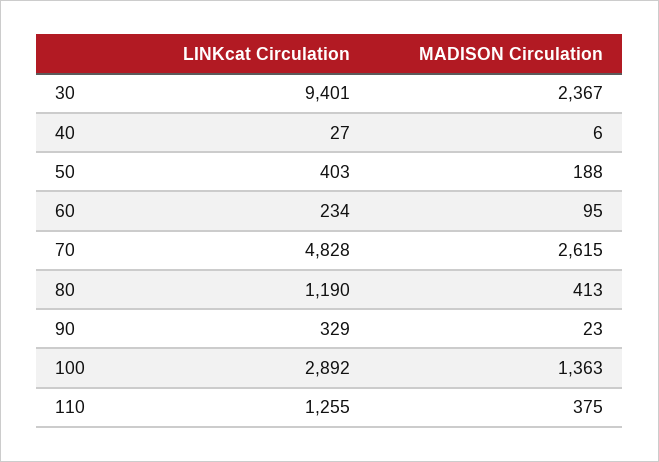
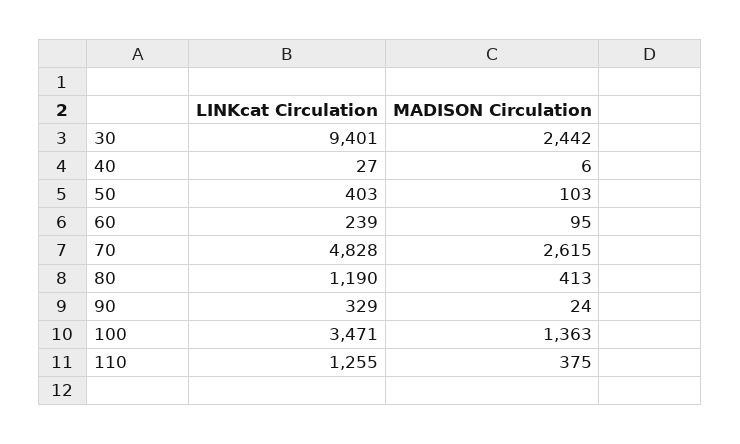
MADISON Circulation, 30: 2367 -> 2442
MADISON Circulation, 50: 188 -> 103
LINKcat Circulation, 60: 234 -> 239
MADISON Circulation, 90: 23 -> 24
LINKcat Circulation, 100: 2892 -> 3471

